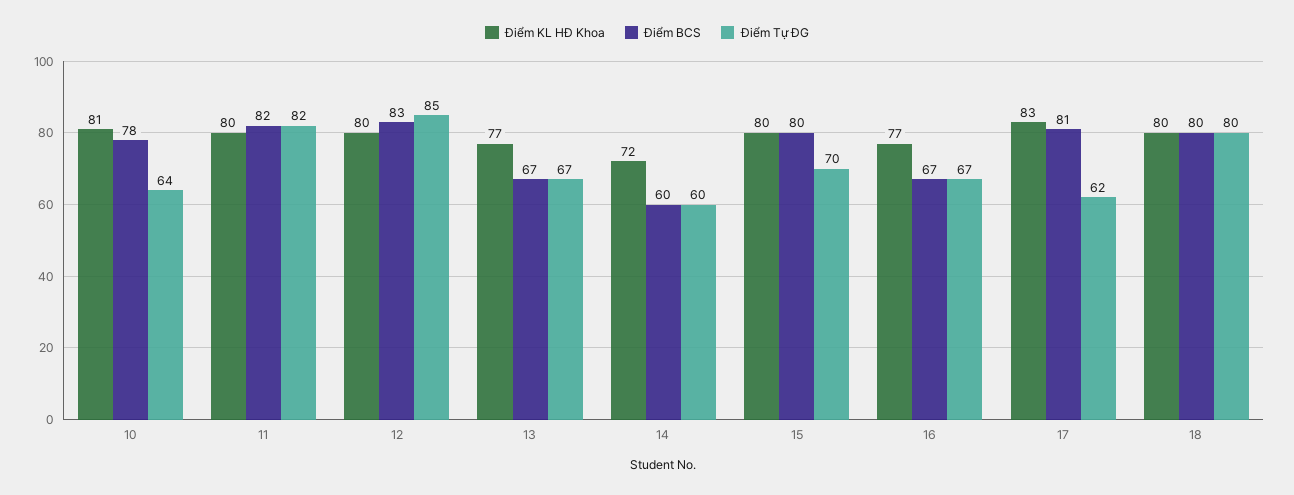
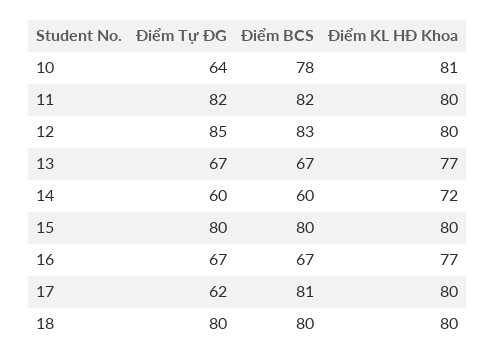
Điểm Tự ĐG, 15: 70 -> 80
Điểm KL HĐ Khoa, 17: 83 -> 80

